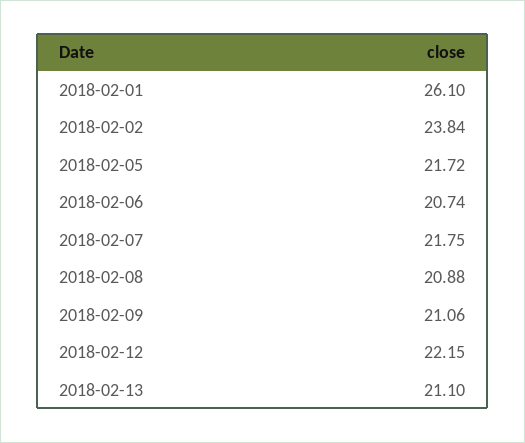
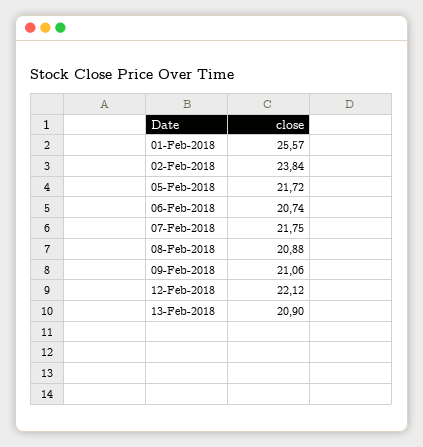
2018-02-01: 26.1 -> 25.57
2018-02-12: 22.15 -> 22.12
2018-02-13: 21.1 -> 20.9

